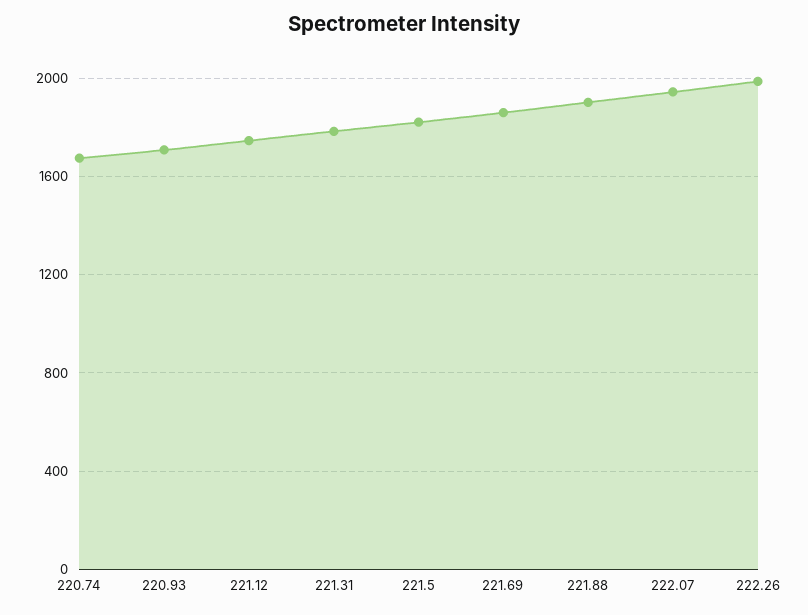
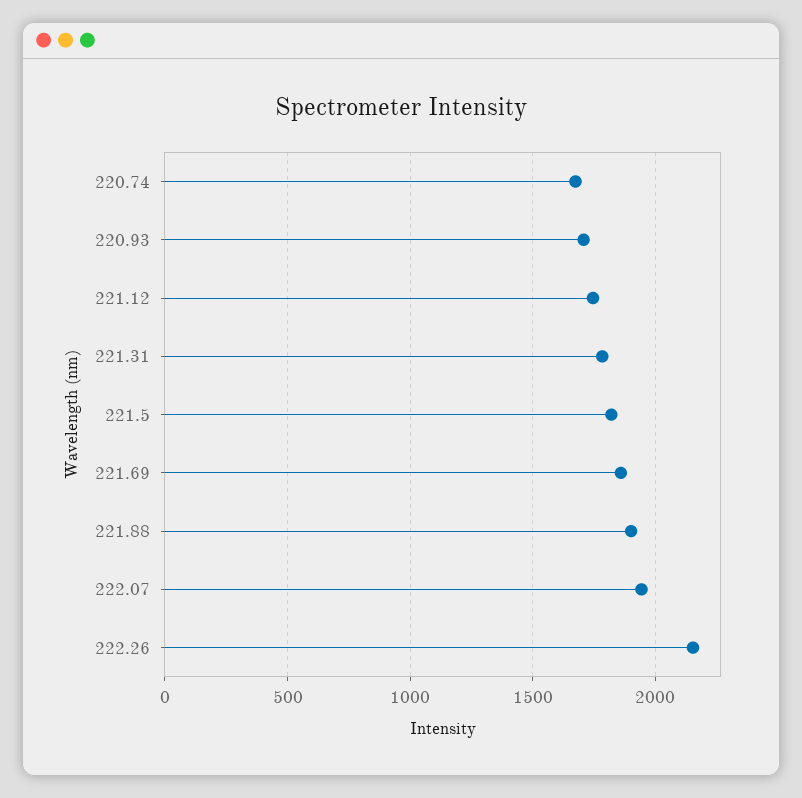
222.26: 2000 -> 2150

